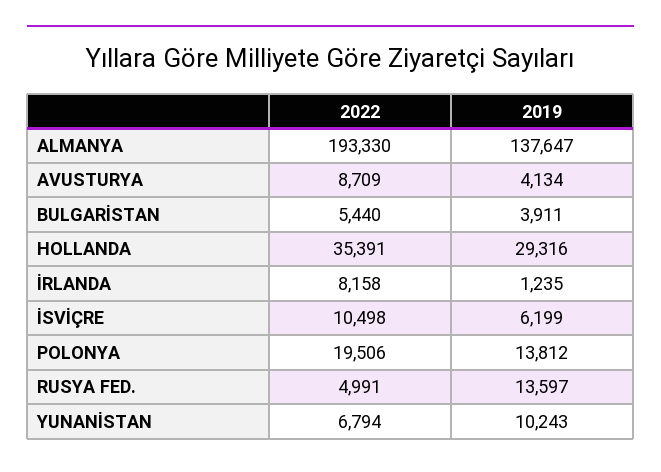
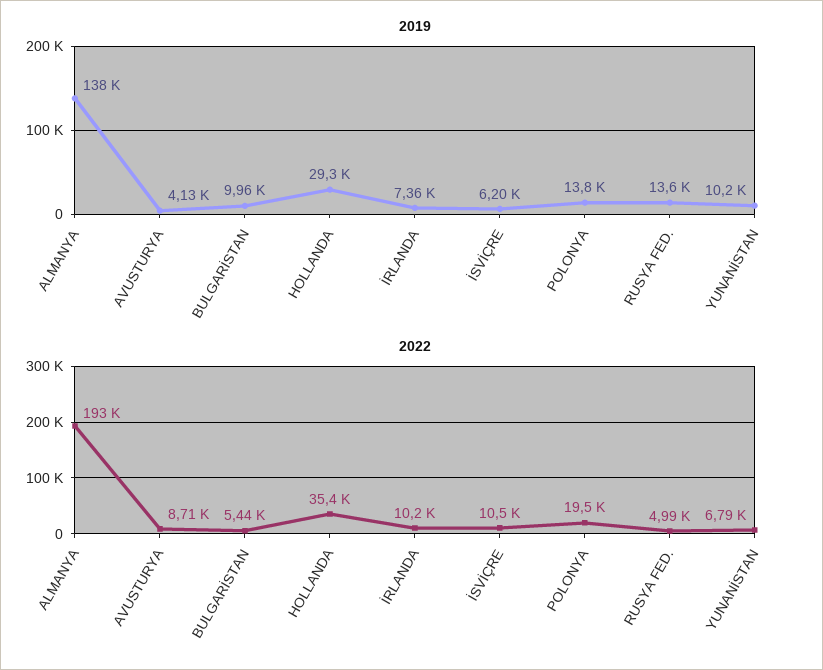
2019, BULGARİSTAN: 3911 -> 9960
2022, İRLANDA: 8158 -> 10200
2019, İRLANDA: 1235 -> 7360

